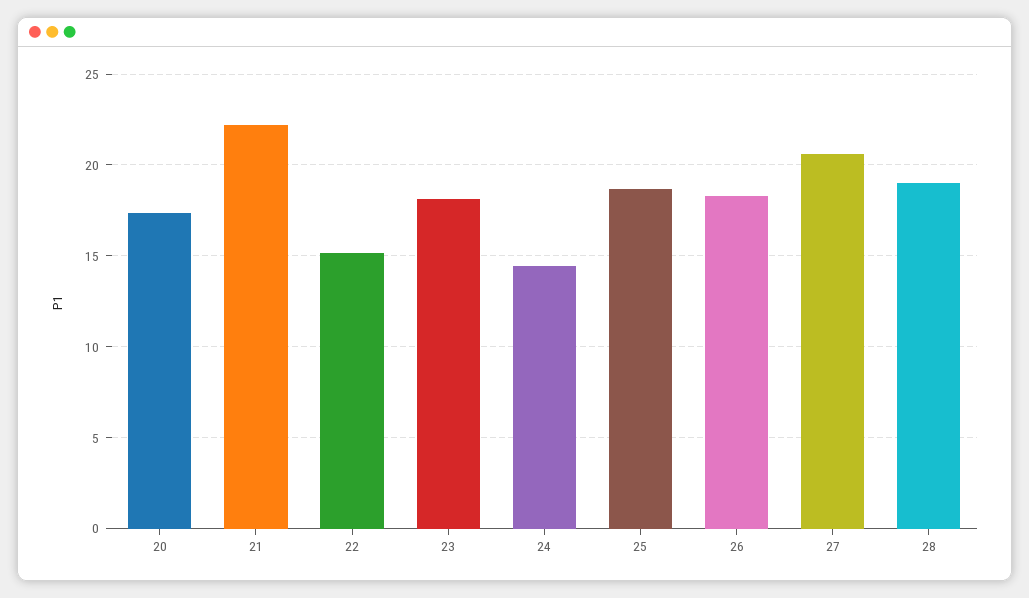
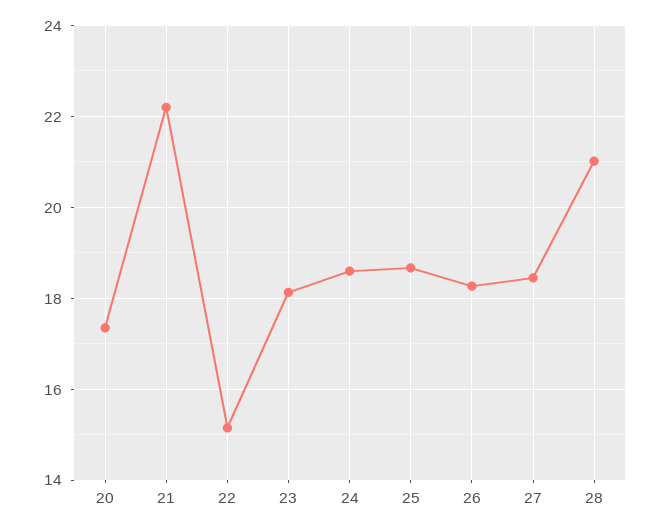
24: 14.5 -> 18.6
27: 20.5 -> 18.4
28: 19 -> 21

